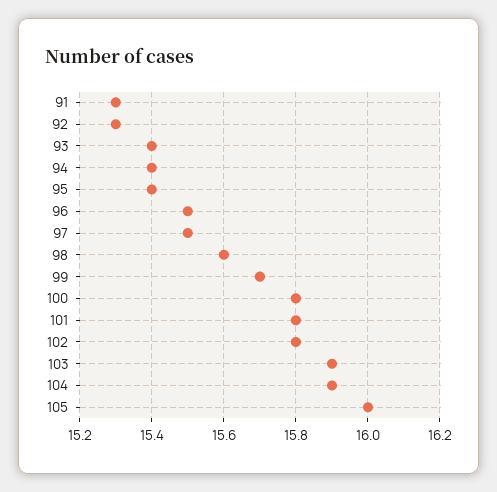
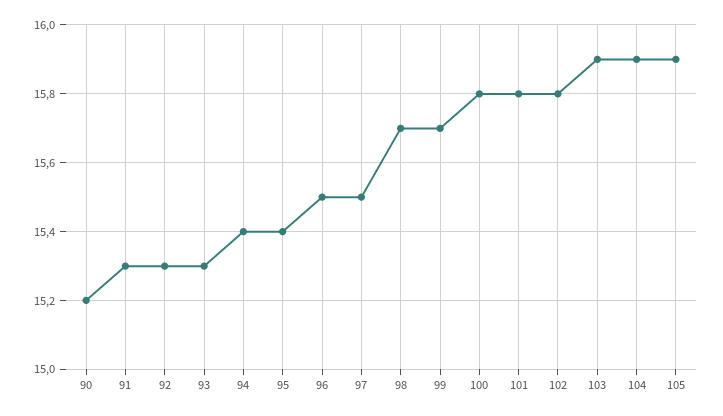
93: 15.4 -> 15.3
98: 15.6 -> 15.7
105: 16 -> 15.9
90: none -> 15.2

